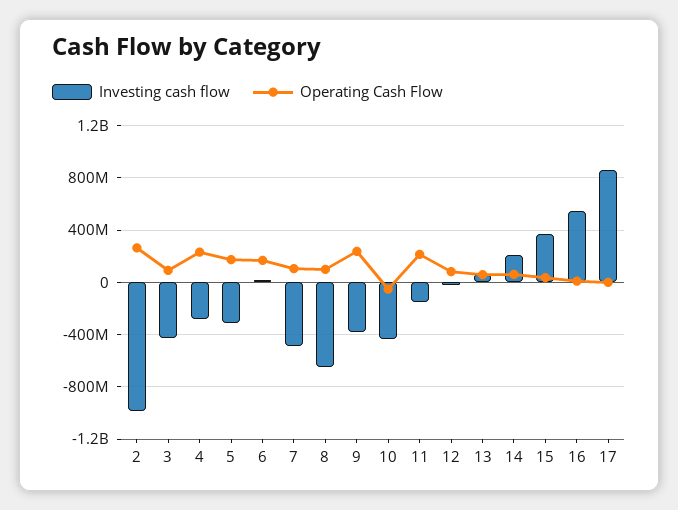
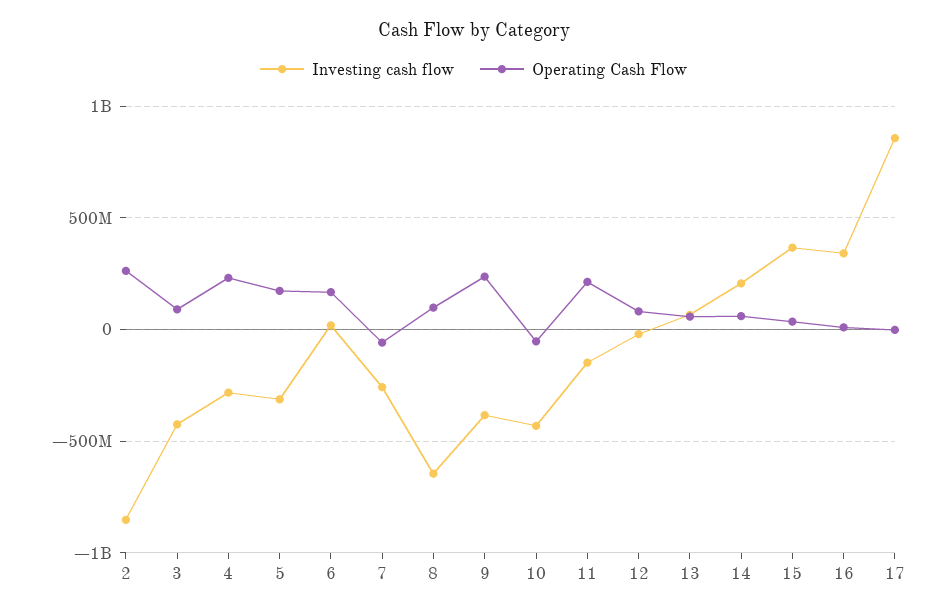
Investing cash flow, 2: -1000000000 -> -850000000
Investing cash flow, 7: -500000000 -> -250000000
Operating Cash Flow, 7: 100000000 -> -50000000
Investing cash flow, 16: 550000000 -> 350000000

